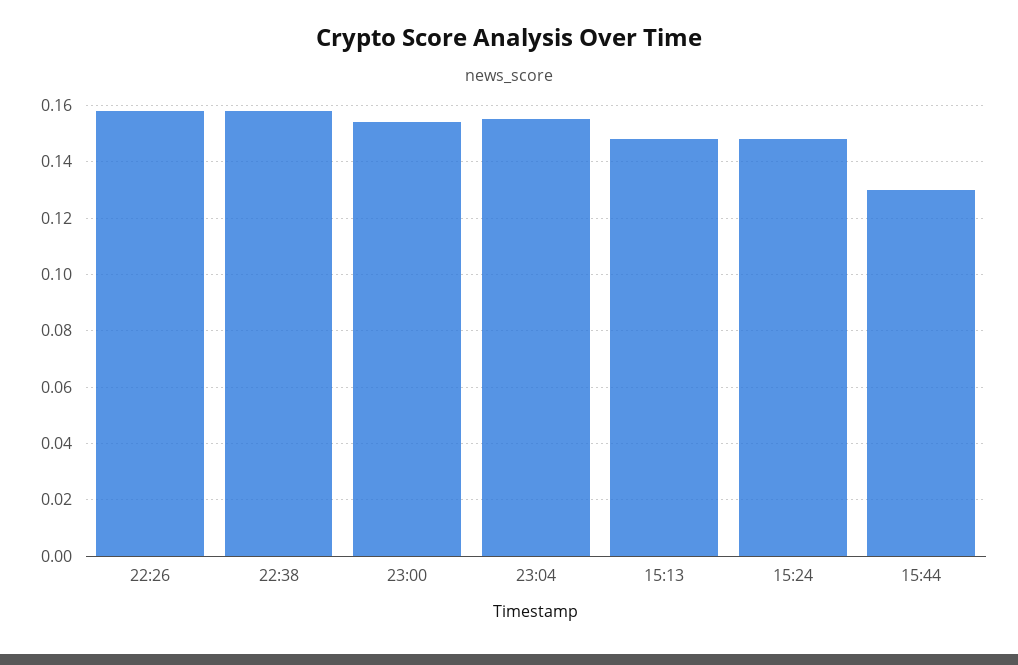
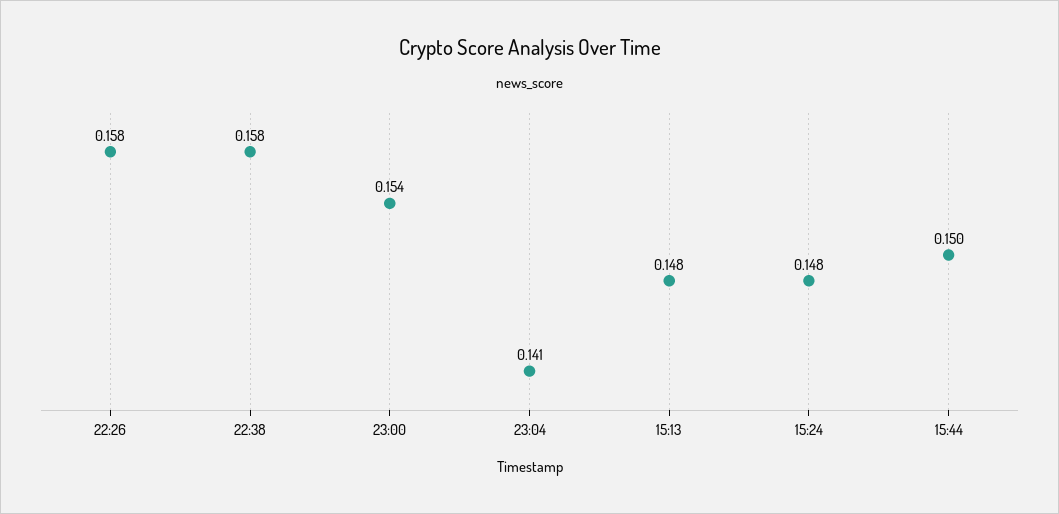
23:04: 0.155 -> 0.141
15:44: 0.13 -> 0.15

